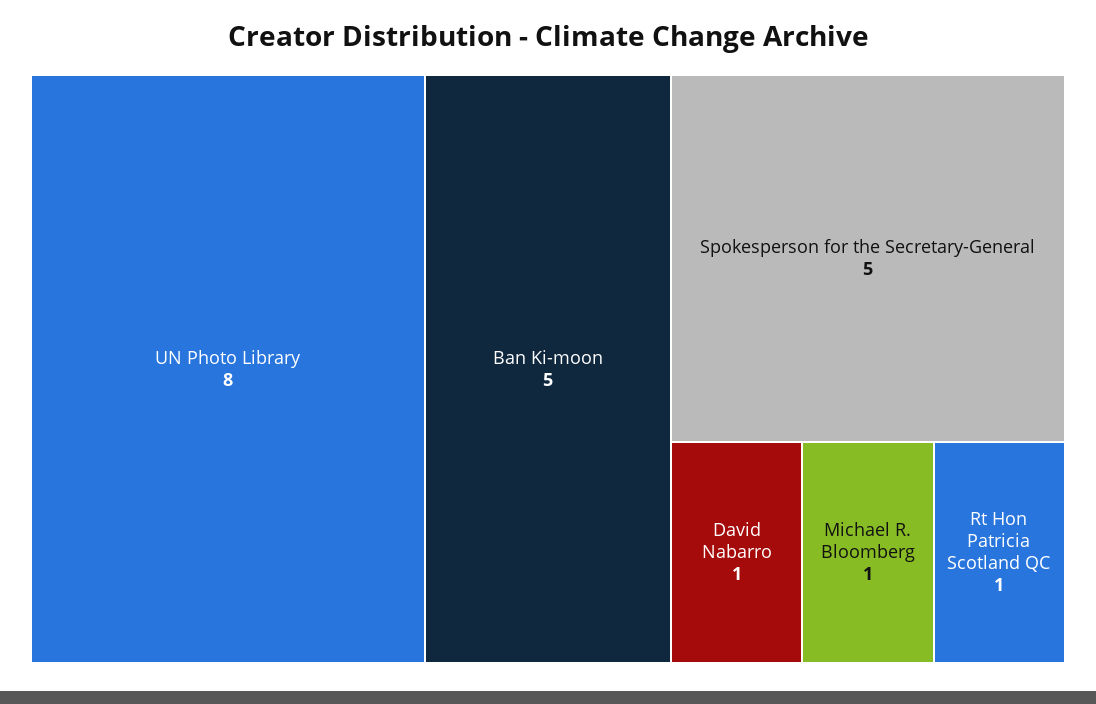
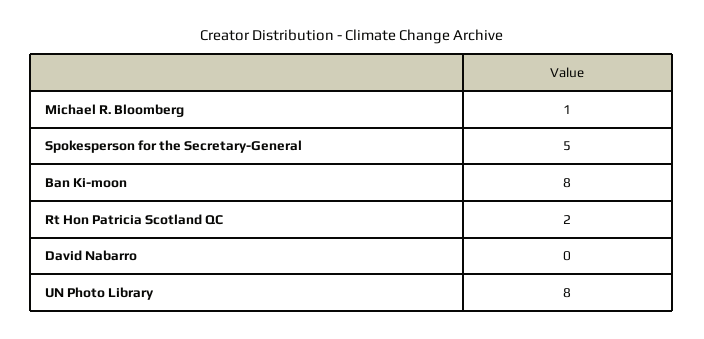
Ban Ki-moon: 5 -> 8
David Nabarro: 1 -> 0
Rt Hon Patricia Scotland QC: 1 -> 2

